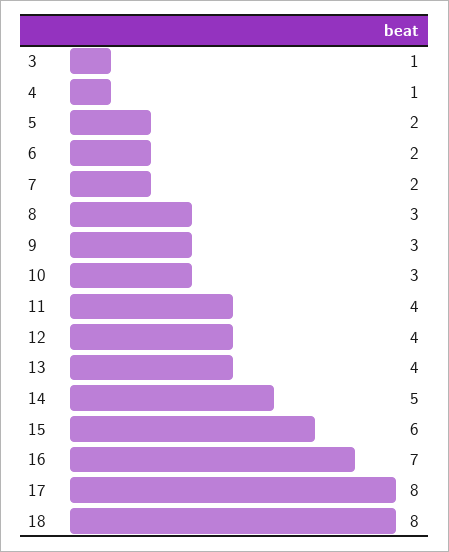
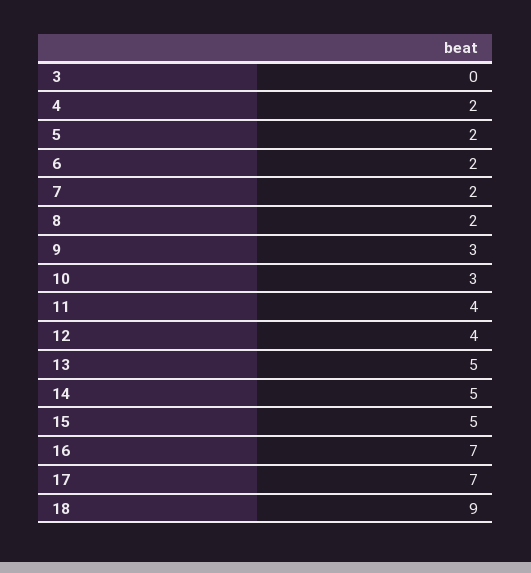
3: 1 -> 0
4: 1 -> 2
8: 3 -> 2
13: 4 -> 5
15: 6 -> 5
17: 8 -> 7
18: 8 -> 9

